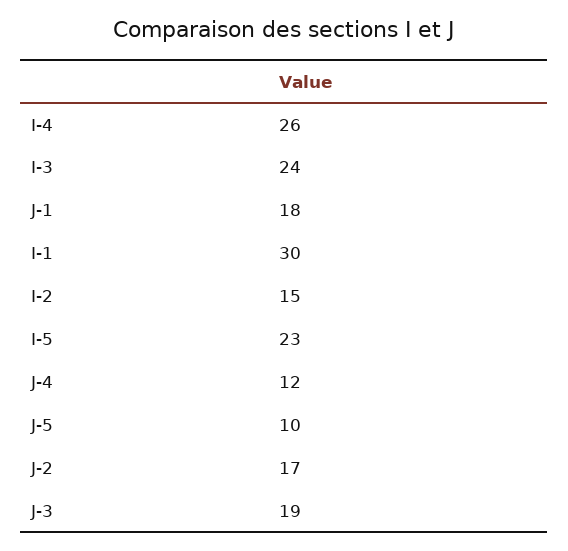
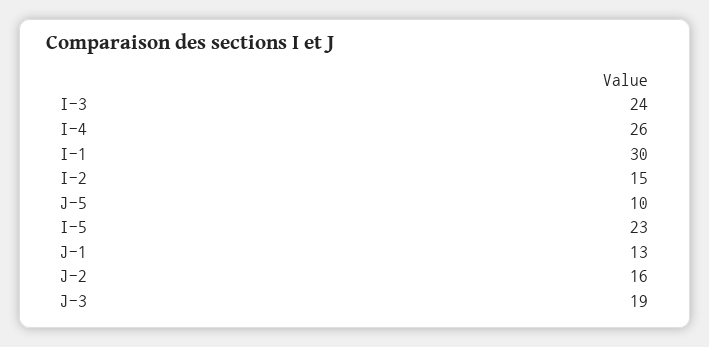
J-1: 18 -> 13
J-4: 12 -> none
J-2: 17 -> 16

